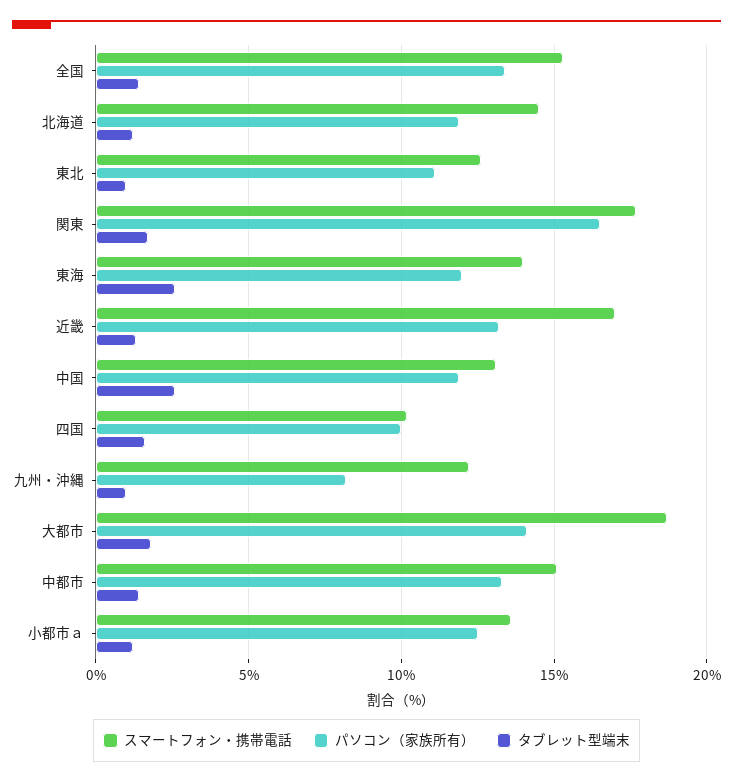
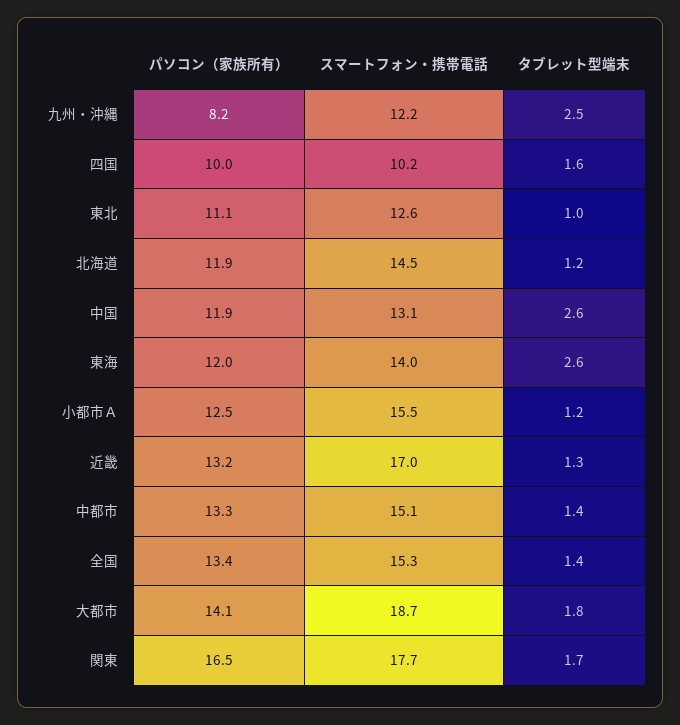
タブレット型端末, 九州・沖縄: 1 -> 2.5
スマートフォン・携帯電話, 小都市ａ: 13.5 -> 15.5

